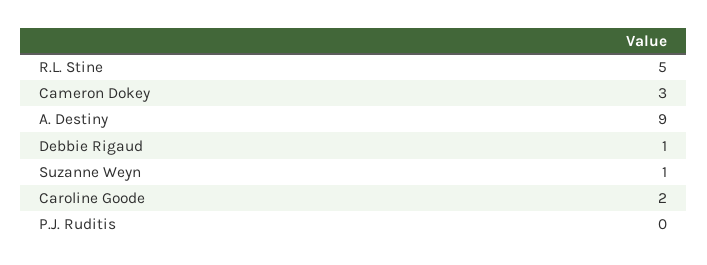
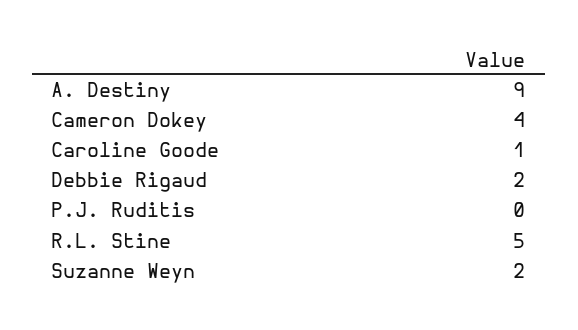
Cameron Dokey: 3 -> 4
Debbie Rigaud: 1 -> 2
Suzanne Weyn: 1 -> 2
Caroline Goode: 2 -> 1

